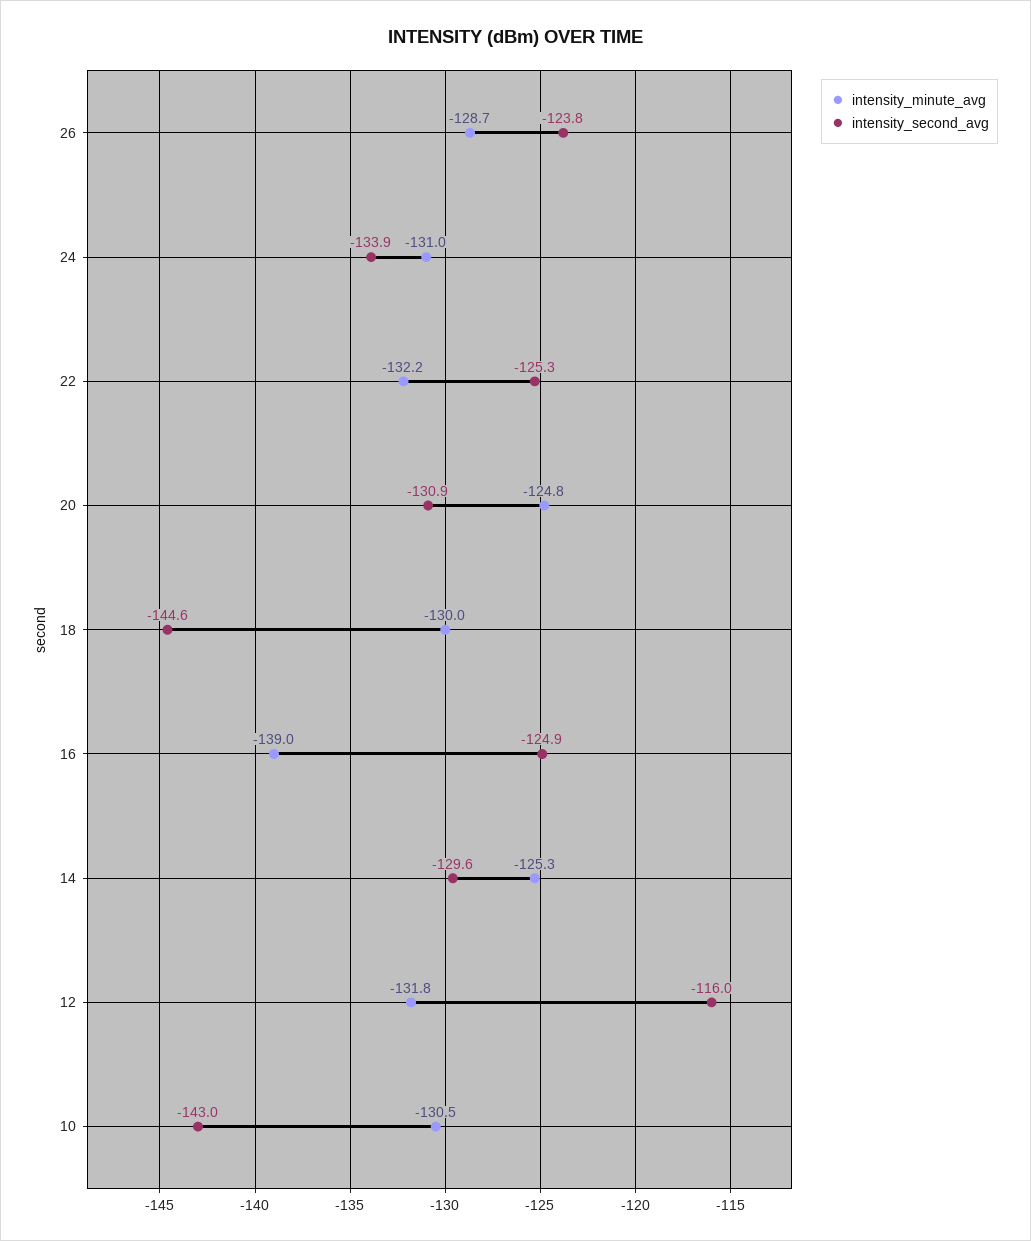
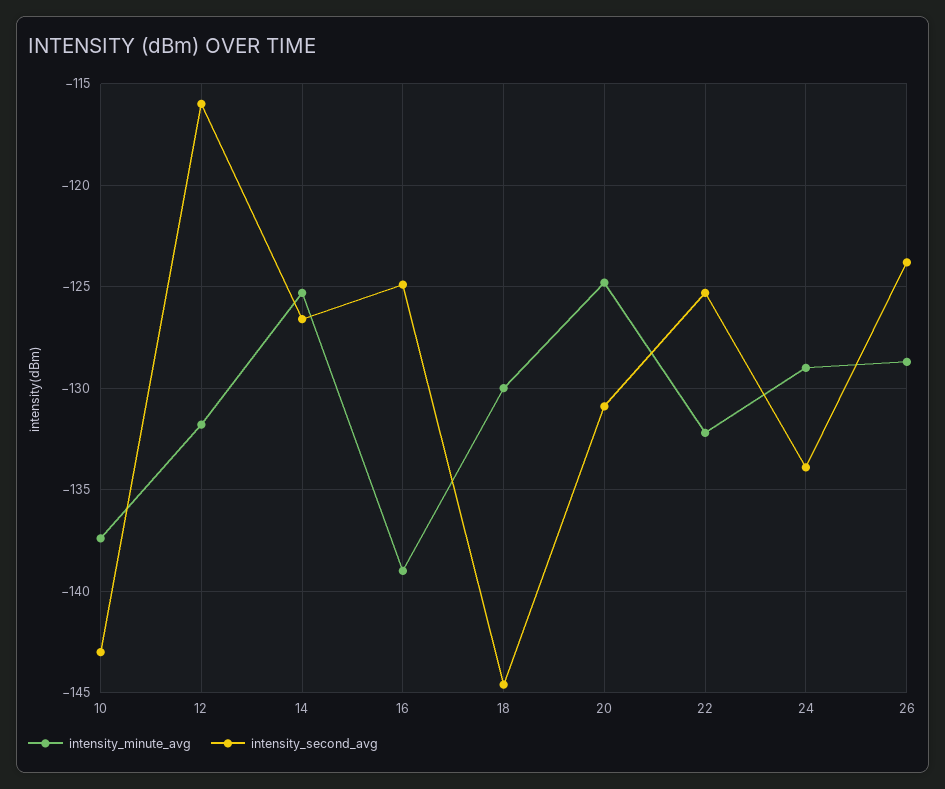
intensity_minute_avg, 24: -131 -> -129
intensity_second_avg, 14: -129.6 -> -126.5
intensity_minute_avg, 10: -130.5 -> -137.5

